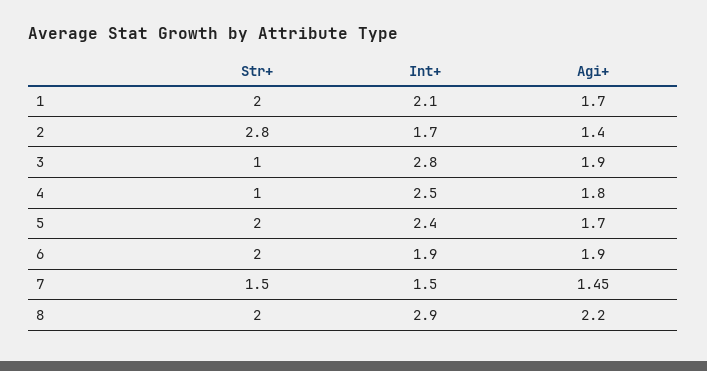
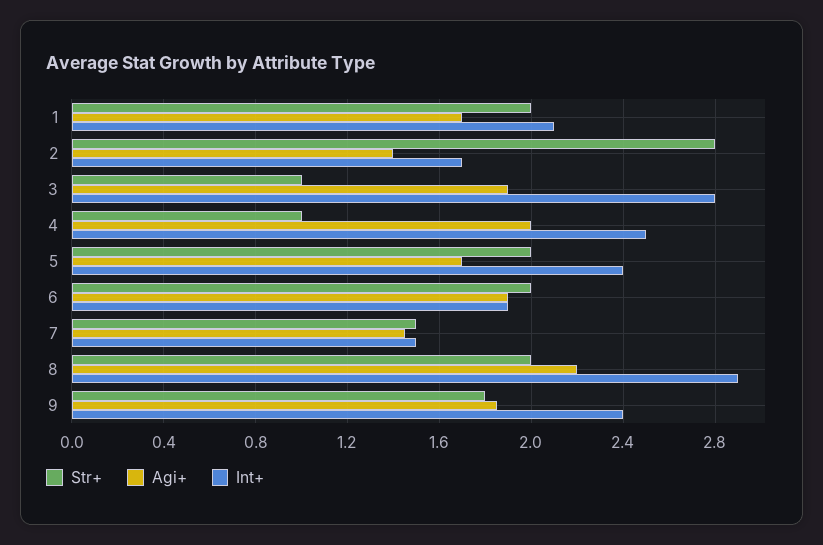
Agi+, 4: 1.8 -> 2
Str+, 9: none -> 1.8
Agi+, 9: none -> 1.85
Int+, 9: none -> 2.4

